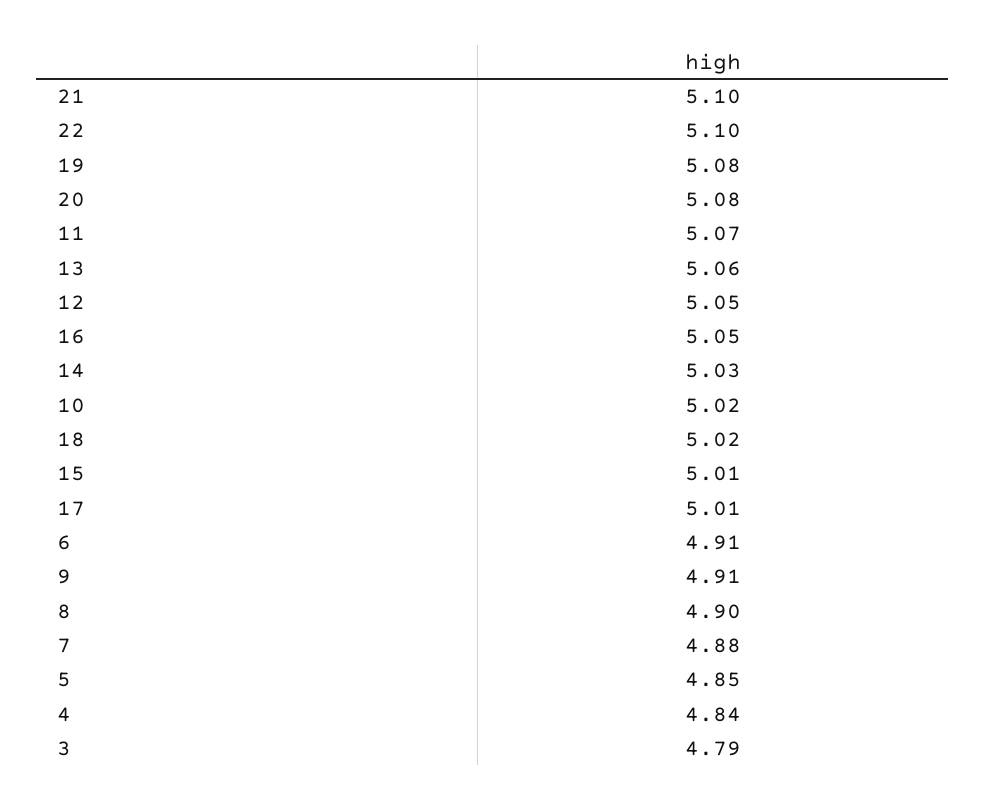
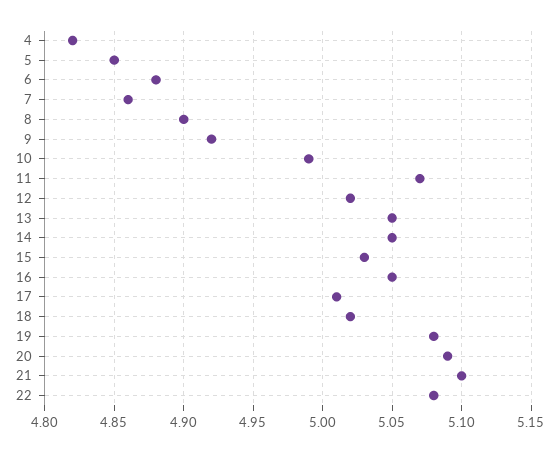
22: 5.1 -> 5.08
20: 5.08 -> 5.09
13: 5.06 -> 5.05
12: 5.05 -> 5.02
14: 5.03 -> 5.05
10: 5.02 -> 4.99
15: 5.01 -> 5.03
6: 4.91 -> 4.88
9: 4.91 -> 4.92
7: 4.88 -> 4.86
4: 4.84 -> 4.82
3: 4.79 -> none

